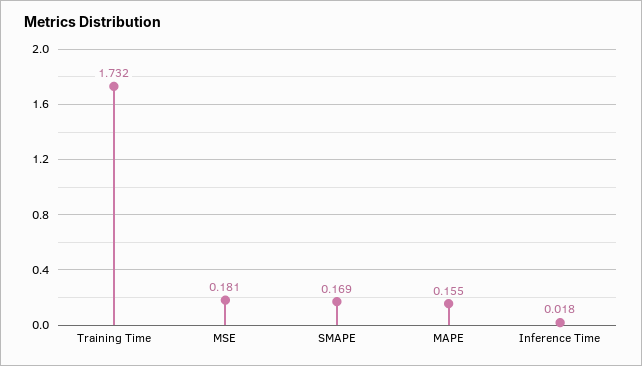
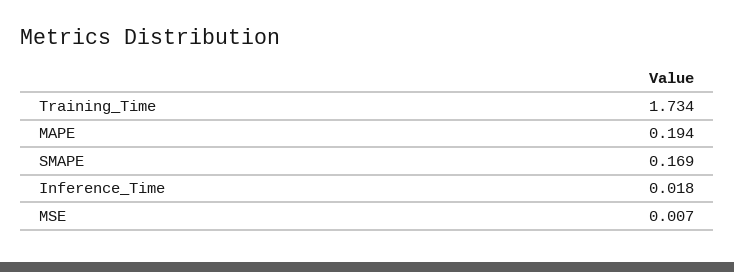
Training Time: 1.732 -> 1.734
MSE: 0.181 -> 0.007
MAPE: 0.155 -> 0.194

